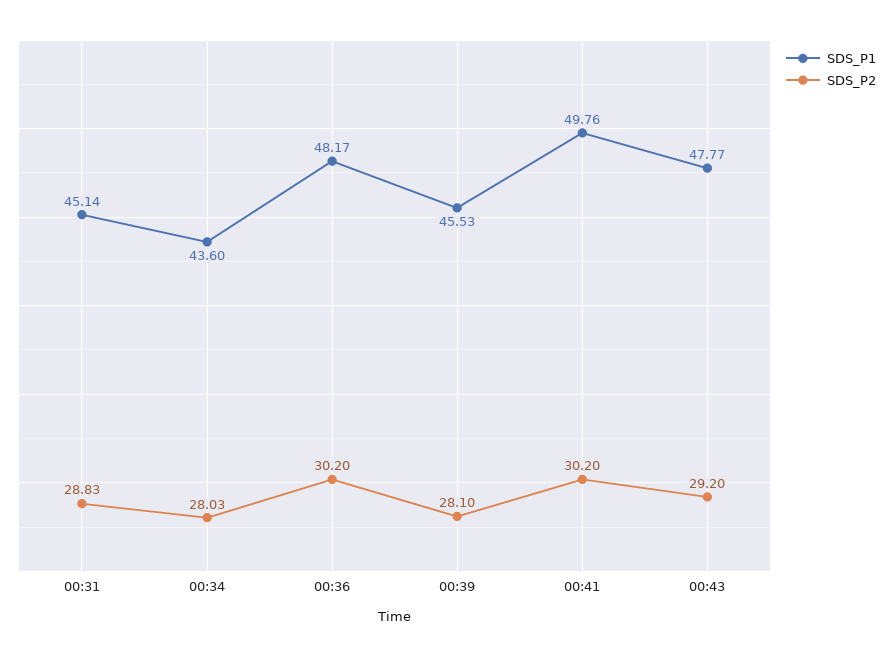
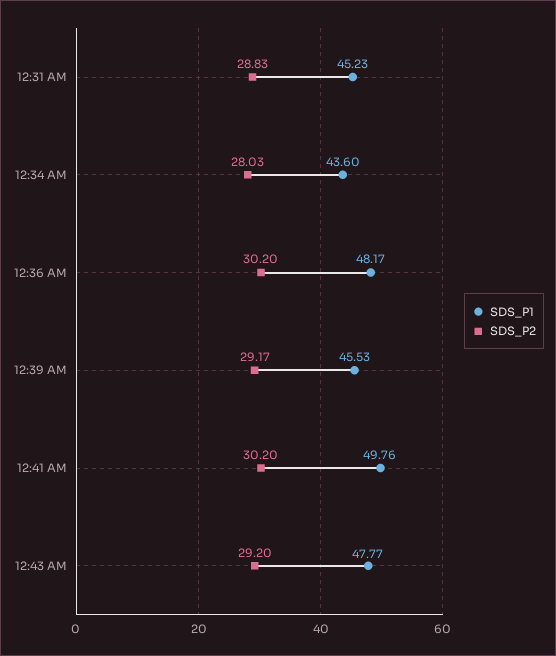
SDS_P1, 00:31: 45.14 -> 45.23
SDS_P2, 00:39: 28.1 -> 29.17

